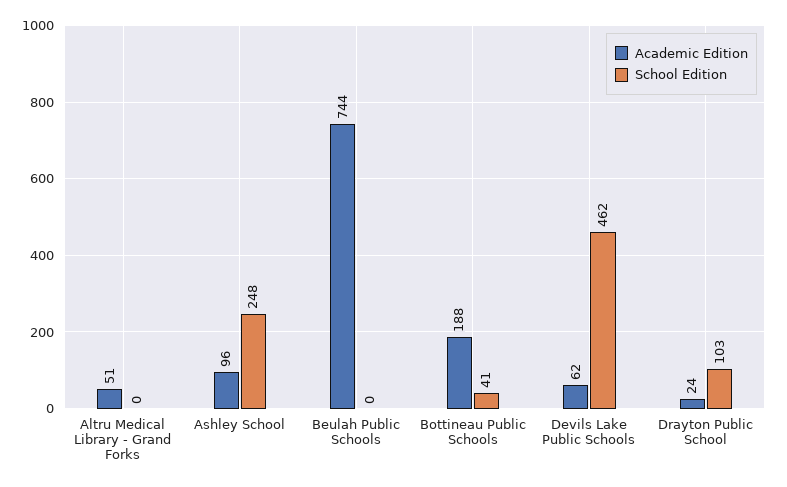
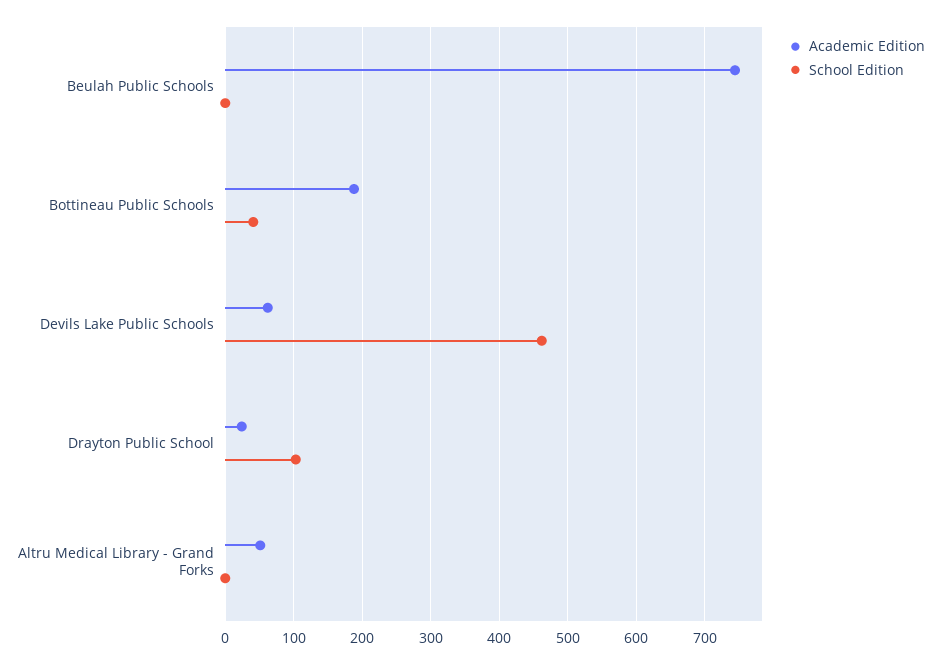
Academic Edition, Ashley School: 96 -> none
School Edition, Ashley School: 248 -> none

